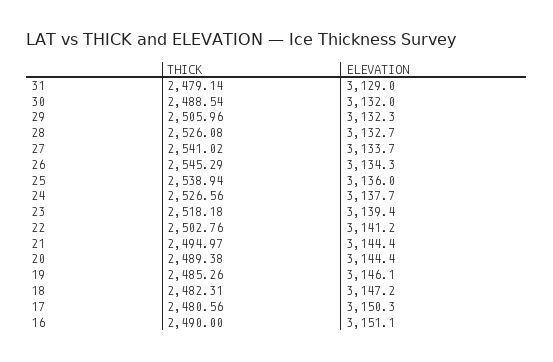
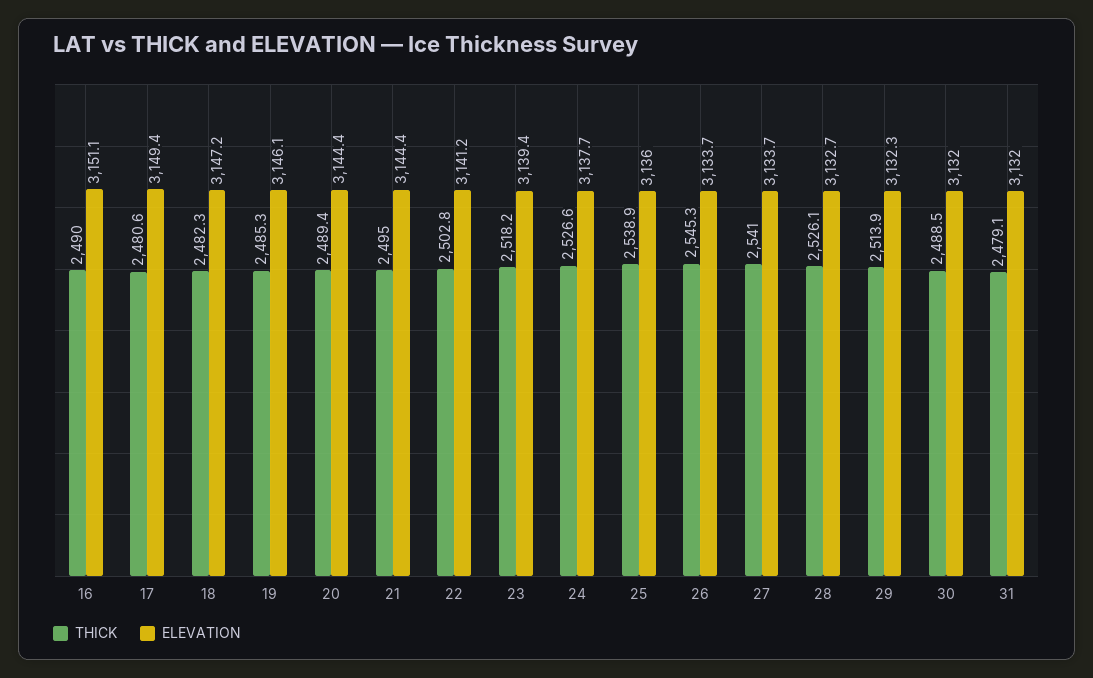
ELEVATION, 31: 3129 -> 3132
THICK, 29: 2505.96 -> 2513.9
ELEVATION, 26: 3134.3 -> 3133.7
ELEVATION, 17: 3150.3 -> 3149.4

